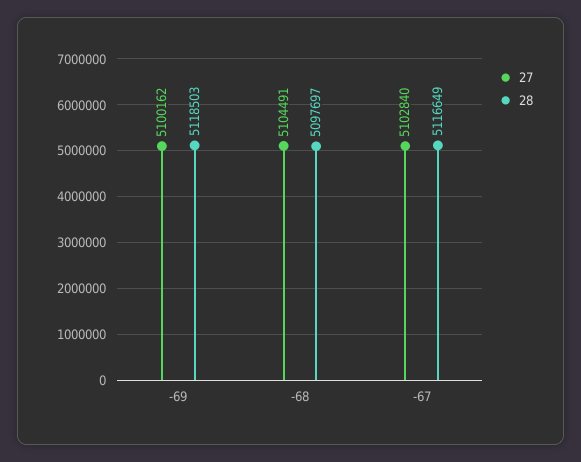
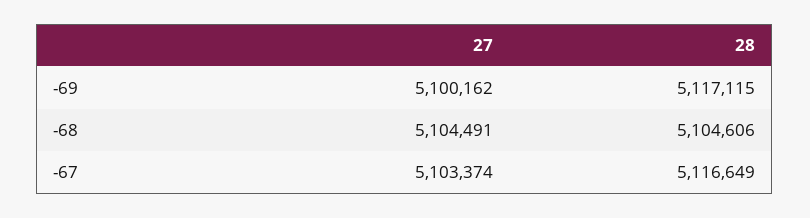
28, -69: 5118503 -> 5117115
28, -68: 5097697 -> 5104606
27, -67: 5102840 -> 5103374

